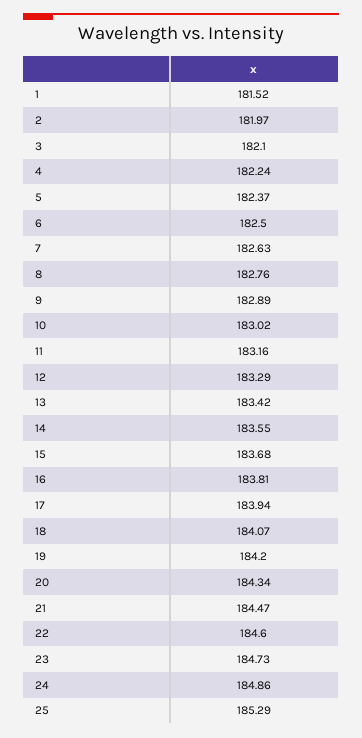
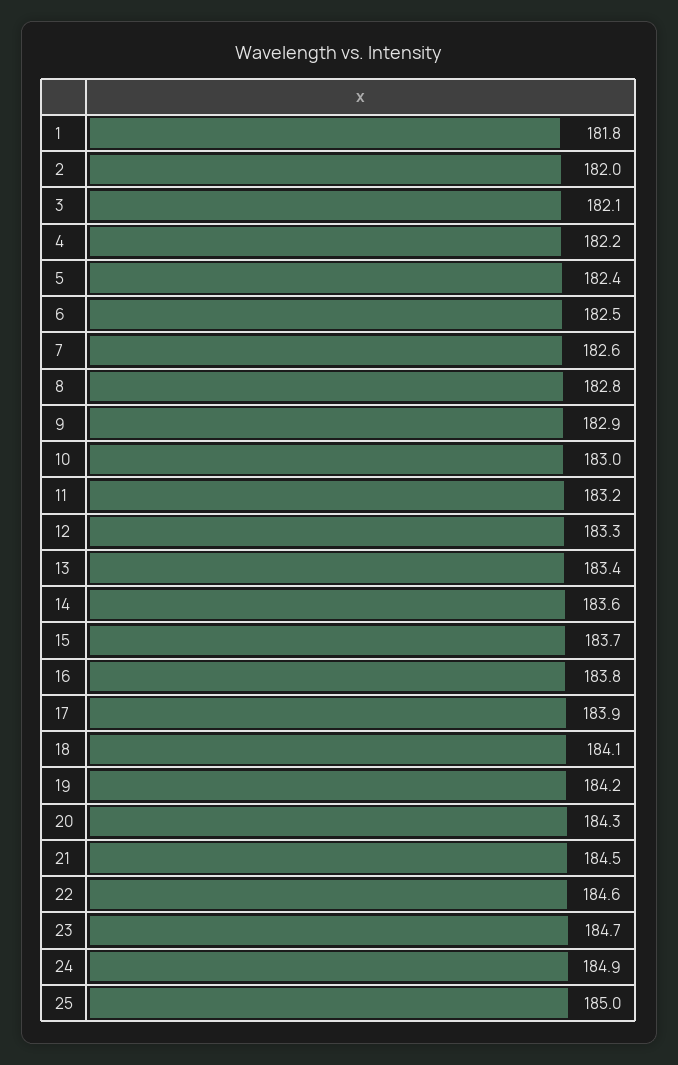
1: 181.52 -> 181.8
25: 185.29 -> 185

